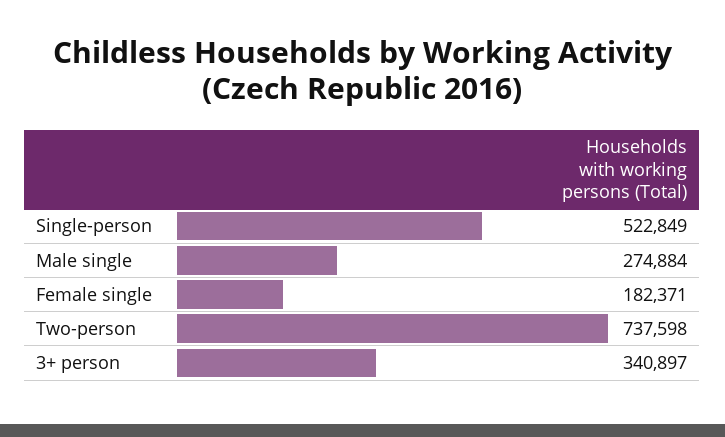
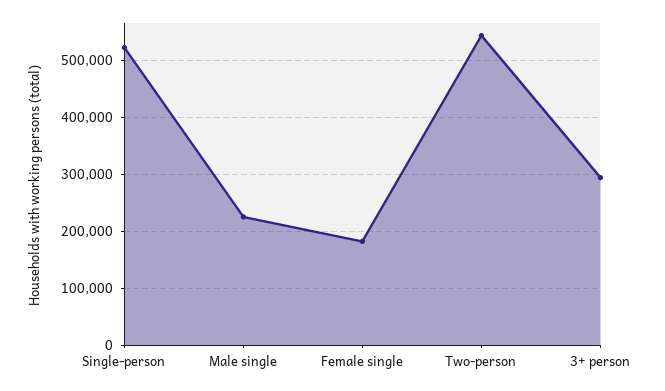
Male single: 274884 -> 220000
Two-person: 737598 -> 540000
3+ person: 340897 -> 300000

